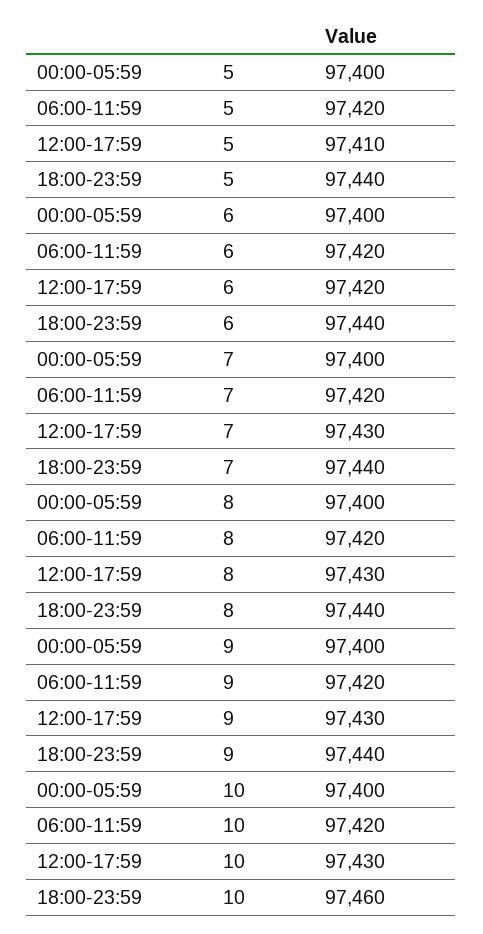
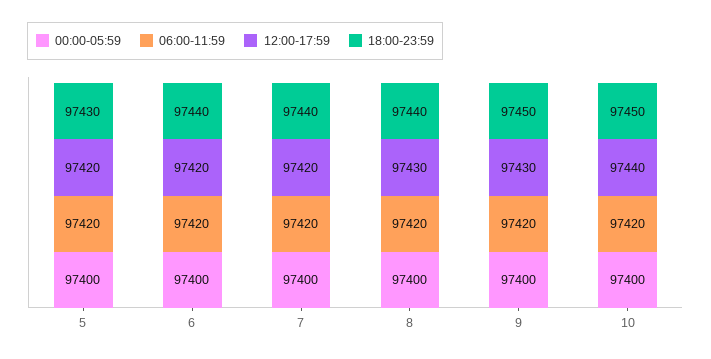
12:00-17:59, 5: 97410 -> 97420
18:00-23:59, 5: 97440 -> 97430
12:00-17:59, 7: 97430 -> 97420
18:00-23:59, 9: 97440 -> 97450
12:00-17:59, 10: 97430 -> 97440
18:00-23:59, 10: 97460 -> 97450

